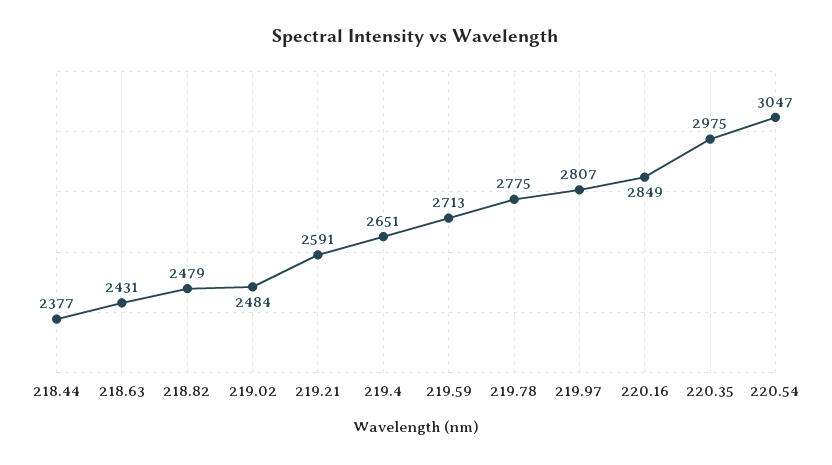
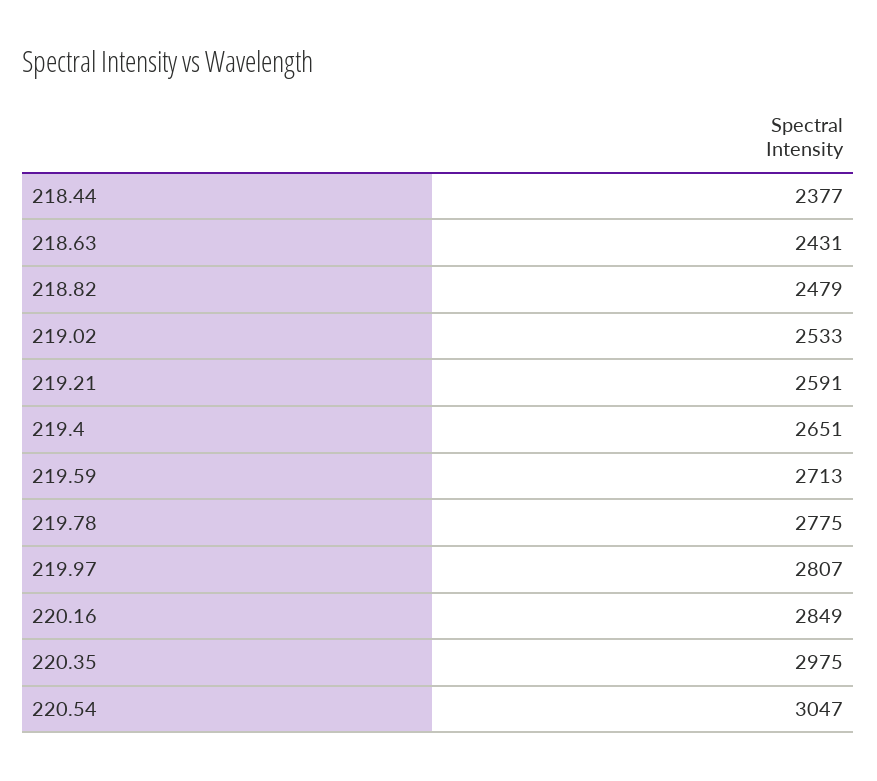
219.02: 2484 -> 2533

